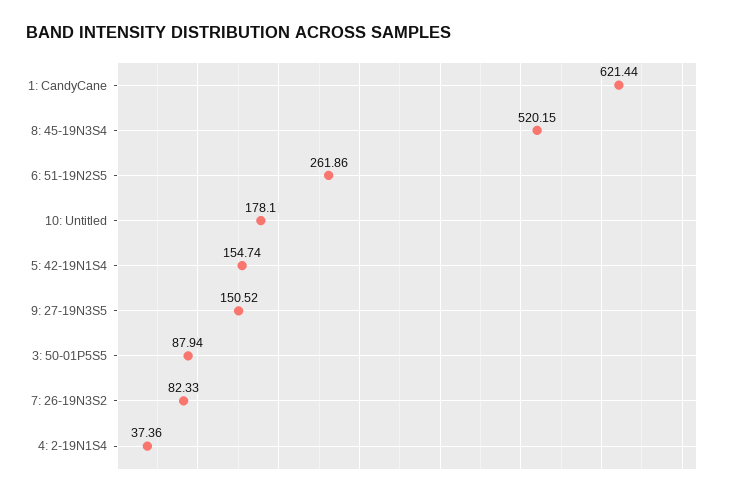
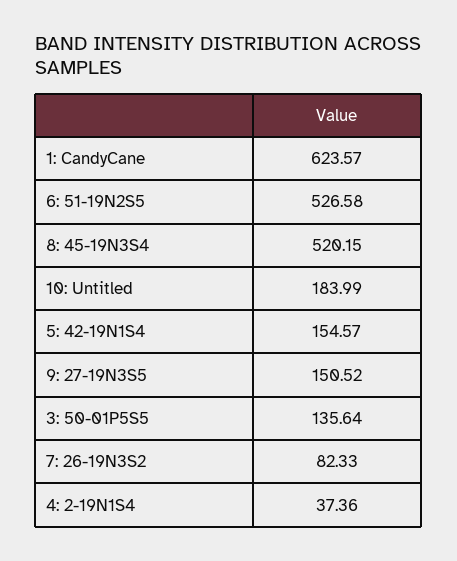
1: CandyCane: 621.44 -> 623.57
6: 51-19N2S5: 261.86 -> 526.58
10: Untitled: 178.1 -> 183.99
5: 42-19N1S4: 154.74 -> 154.57
3: 50-01P5S5: 87.94 -> 135.64

